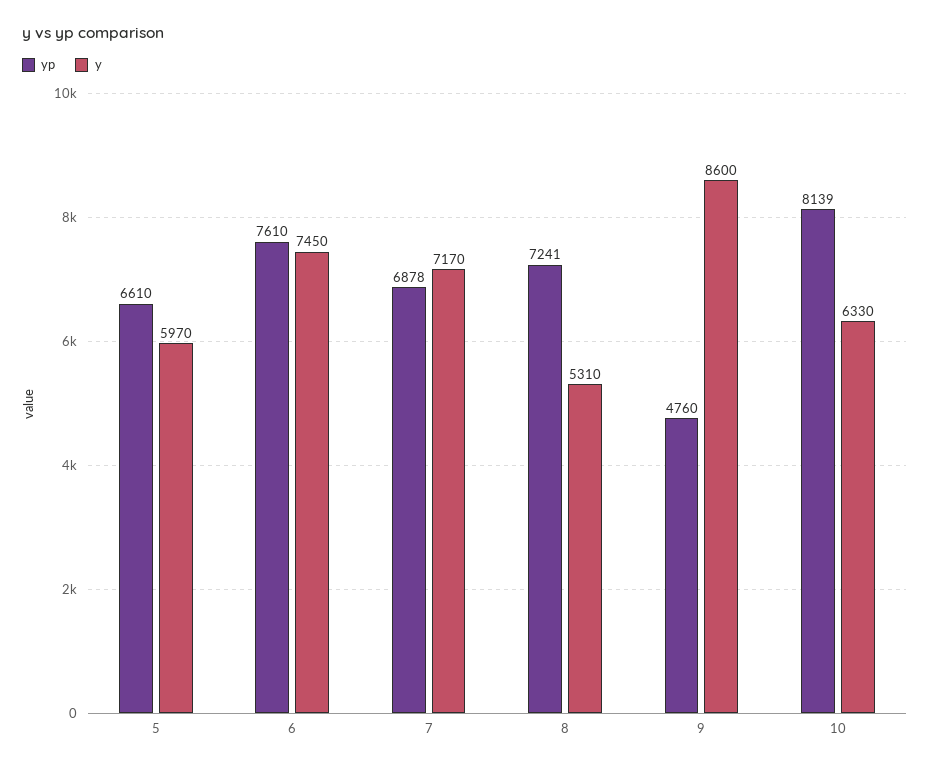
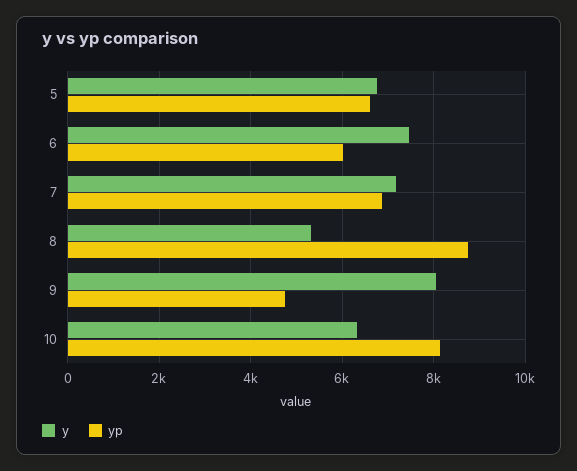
y, 5: 5970 -> 6800
yp, 6: 7610 -> 6000
yp, 8: 7241 -> 8800
y, 9: 8600 -> 8000

